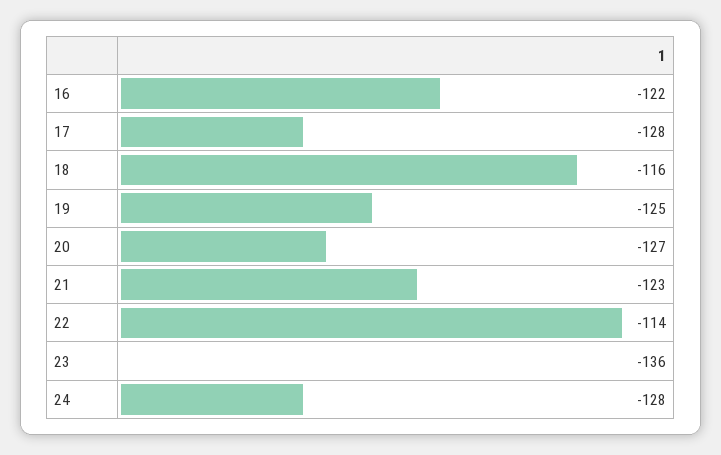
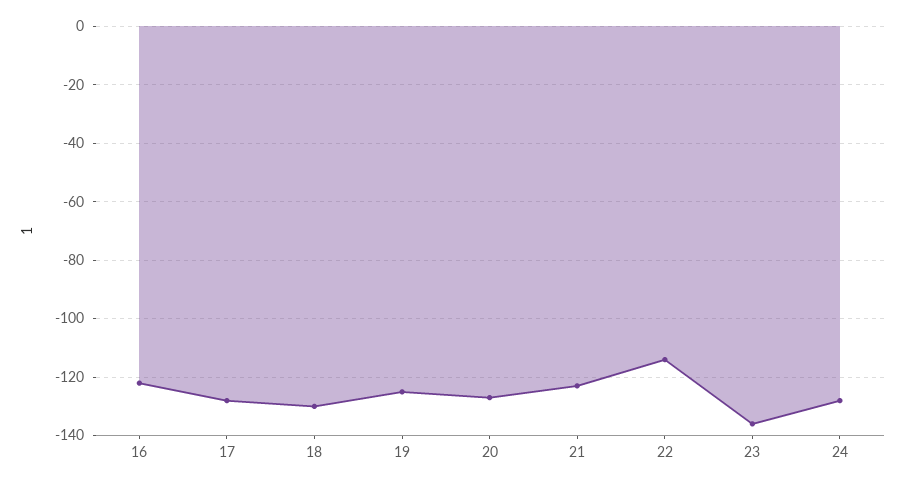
18: -116 -> -130

